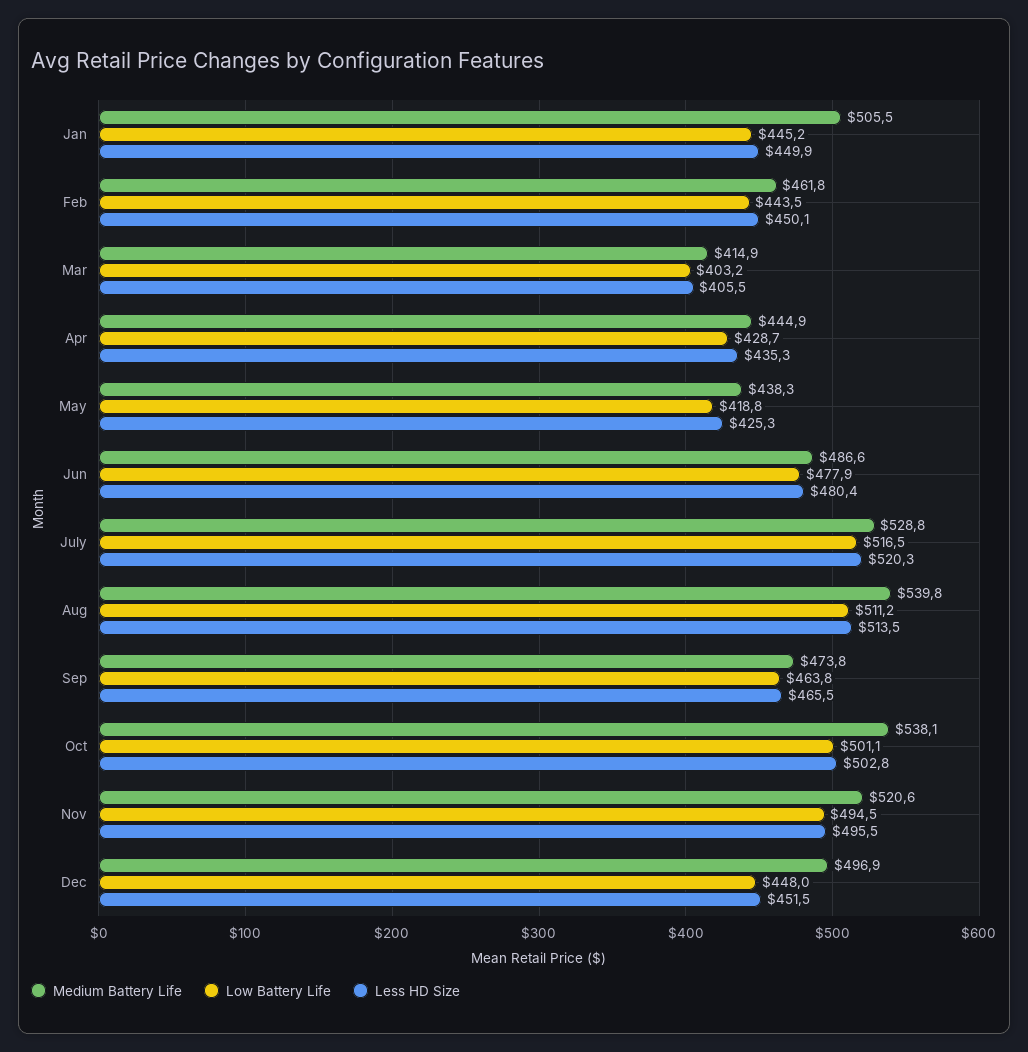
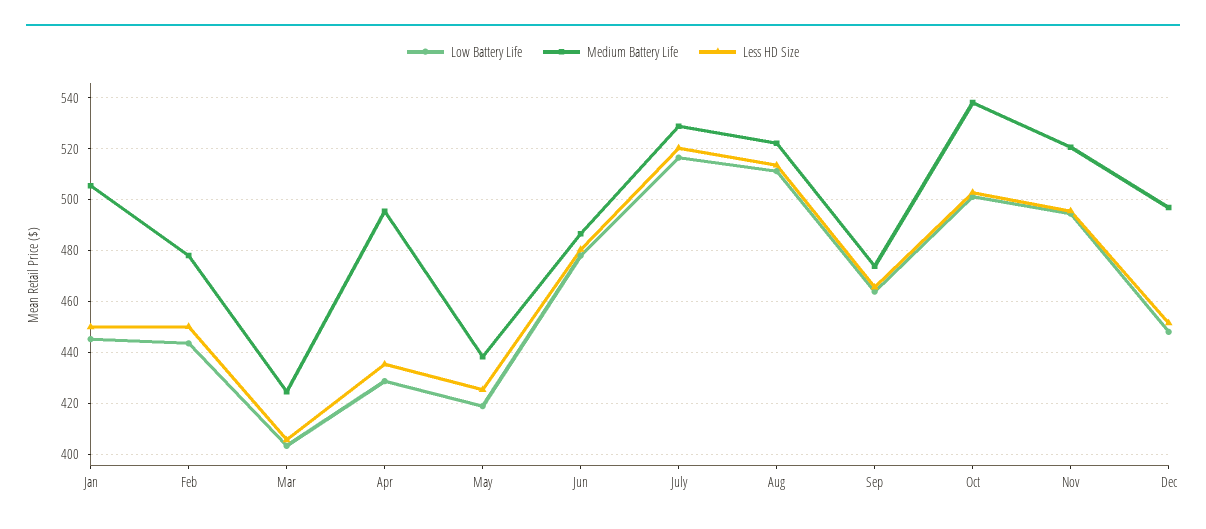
Medium Battery Life, Feb: 461.8 -> 477.5
Medium Battery Life, Mar: 414.9 -> 425
Medium Battery Life, Apr: 444.9 -> 495
Medium Battery Life, Aug: 539.8 -> 522.5

